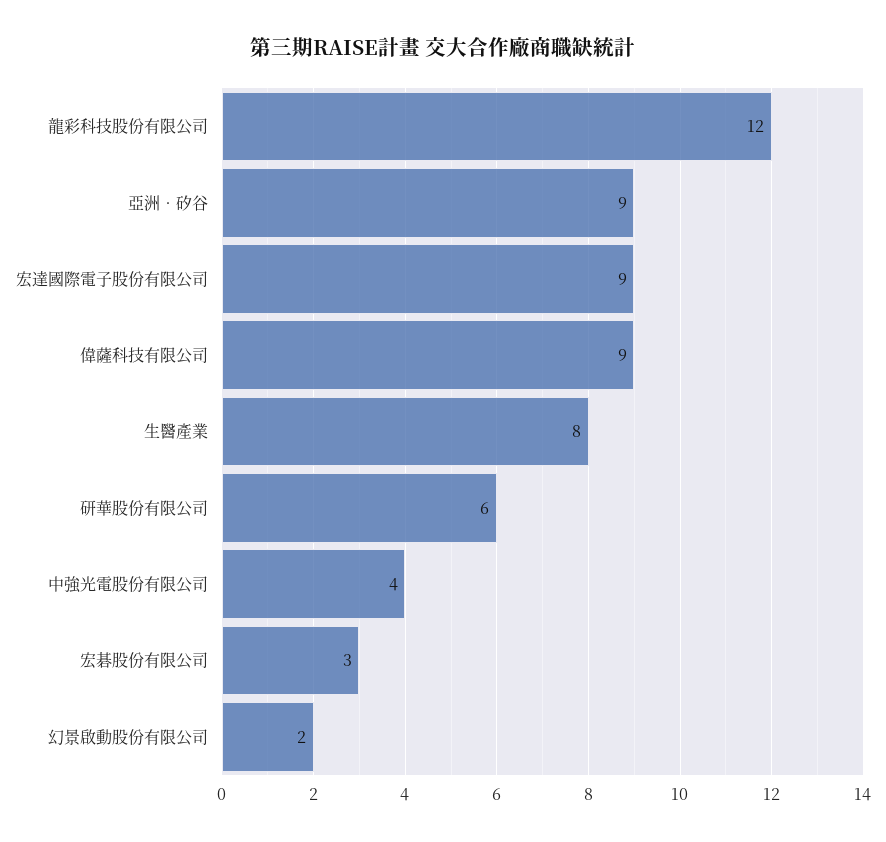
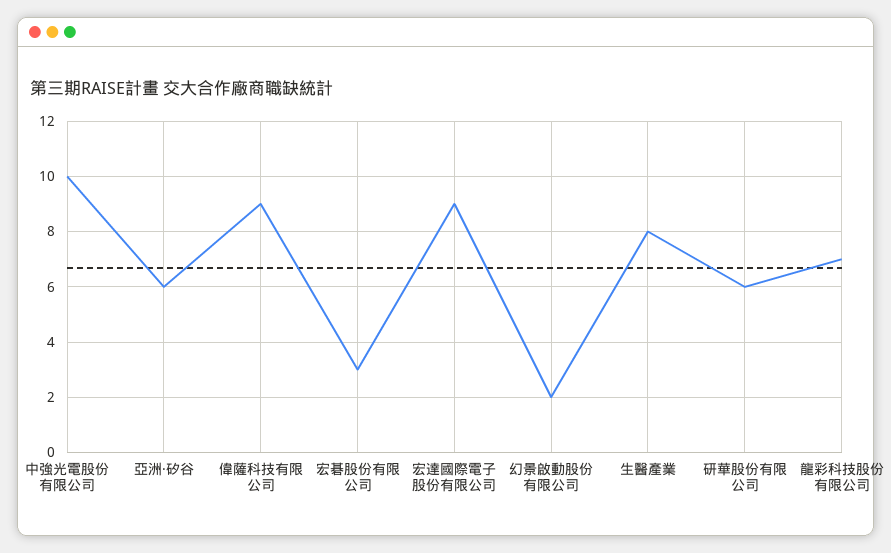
龍彩科技股份有限公司: 12 -> 7
亞洲‧矽谷: 9 -> 6
中強光電股份有限公司: 4 -> 10

